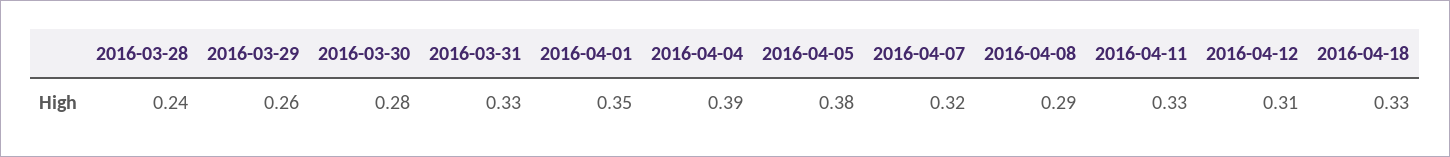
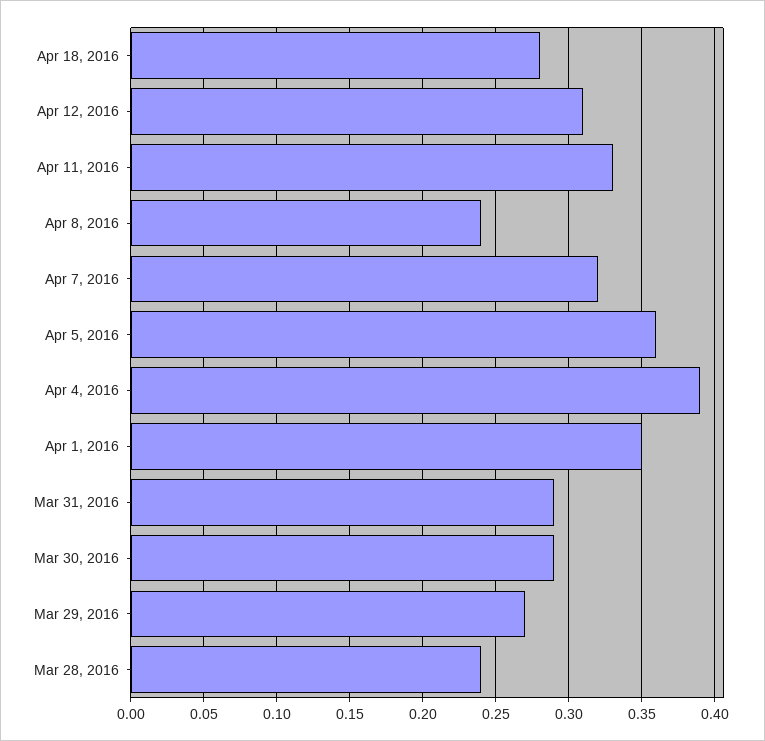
2016-03-29: 0.26 -> 0.27
2016-03-30: 0.28 -> 0.29
2016-03-31: 0.33 -> 0.29
2016-04-05: 0.38 -> 0.36
2016-04-08: 0.29 -> 0.24
2016-04-18: 0.33 -> 0.28

